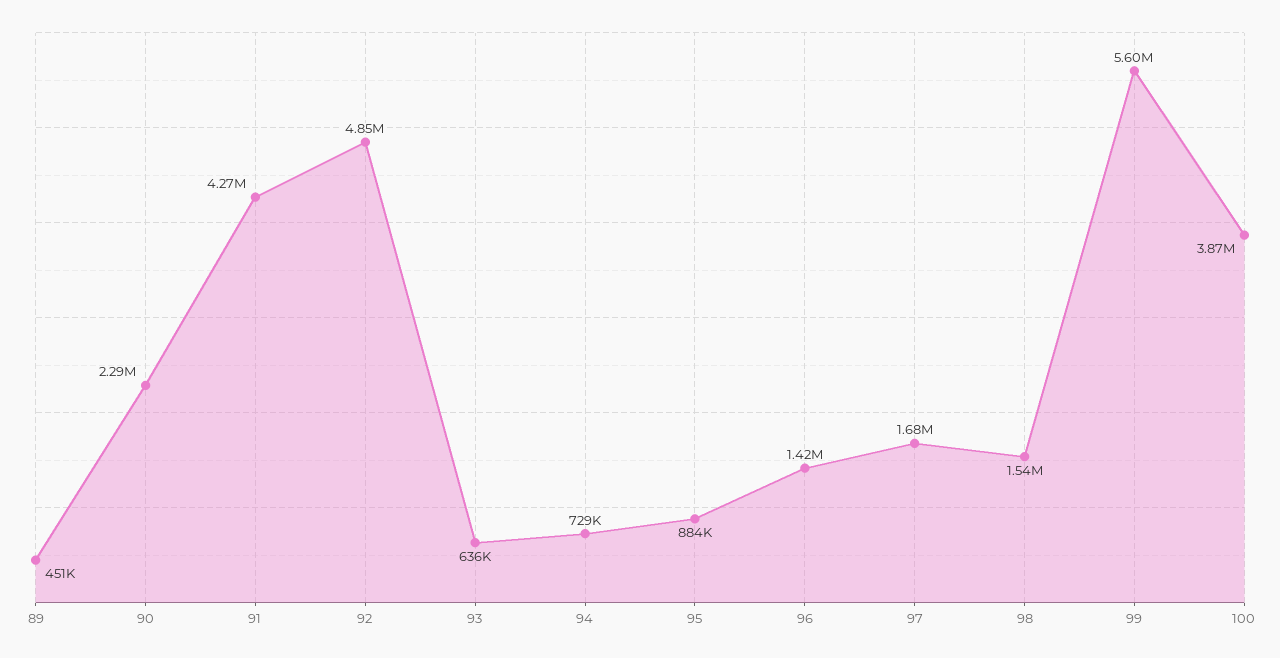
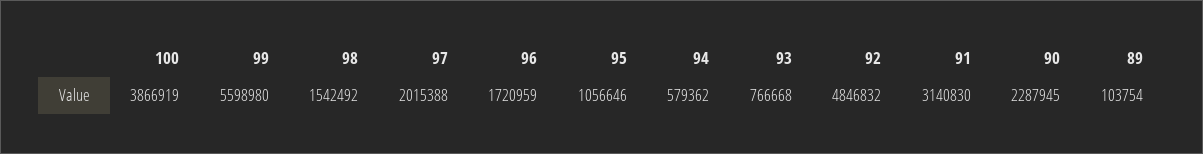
89: 451000 -> 103754
91: 4270000 -> 3140830
93: 636000 -> 766668
94: 729000 -> 579362
95: 884000 -> 1056646
96: 1420000 -> 1720959
97: 1680000 -> 2015388

